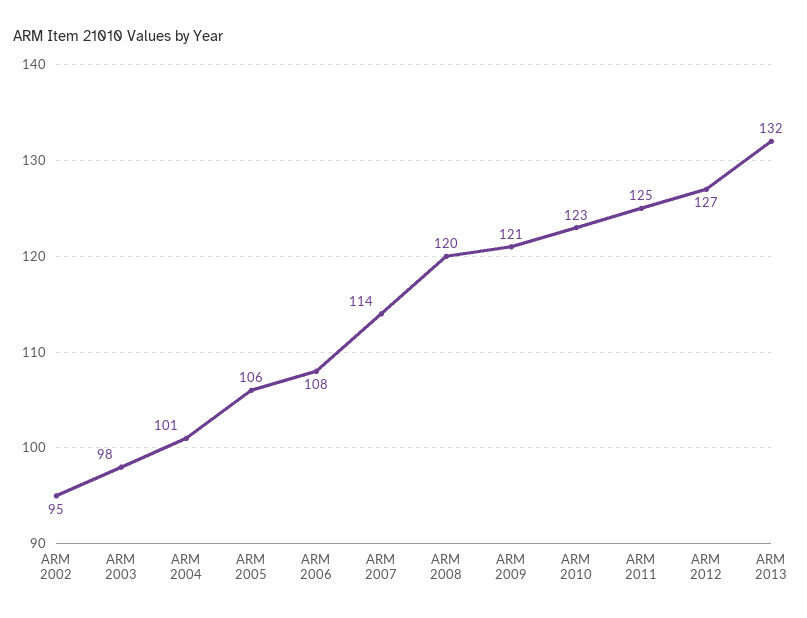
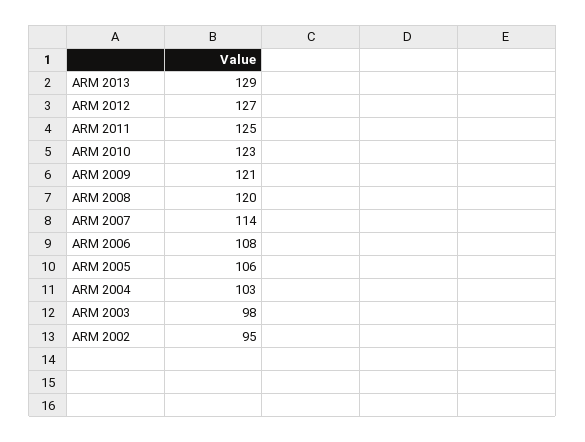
ARM 2004: 101 -> 103
ARM 2013: 132 -> 129

